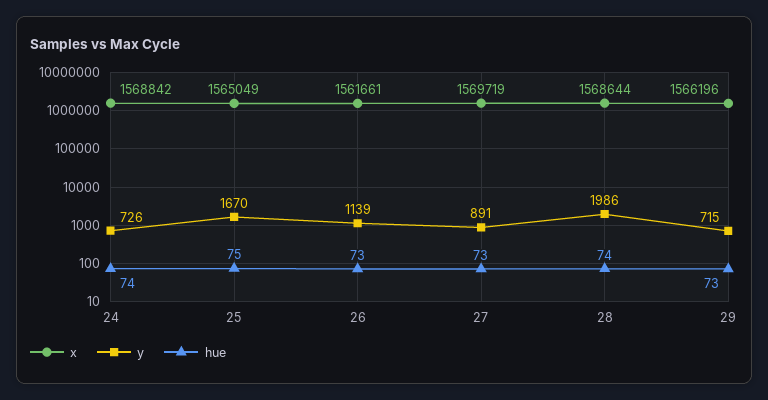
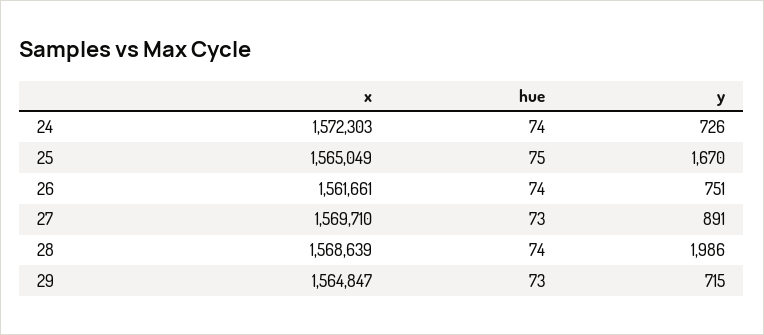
x, 24: 1568842 -> 1572303
y, 26: 1139 -> 751
hue, 26: 73 -> 74
x, 27: 1569719 -> 1569710
x, 28: 1568644 -> 1568639
x, 29: 1566196 -> 1564847

